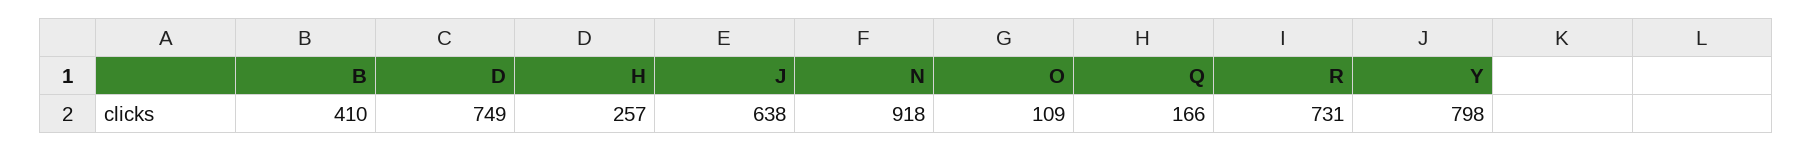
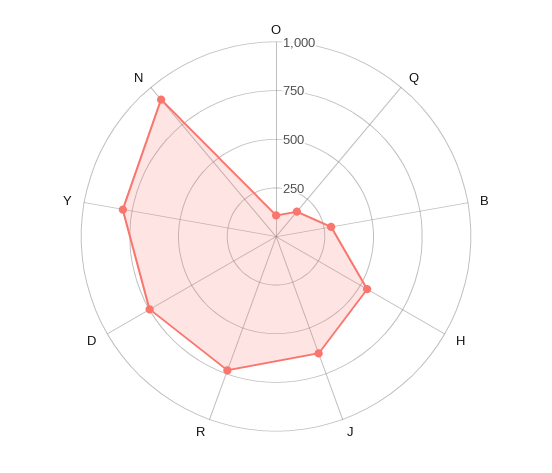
B: 410 -> 300
H: 257 -> 550

